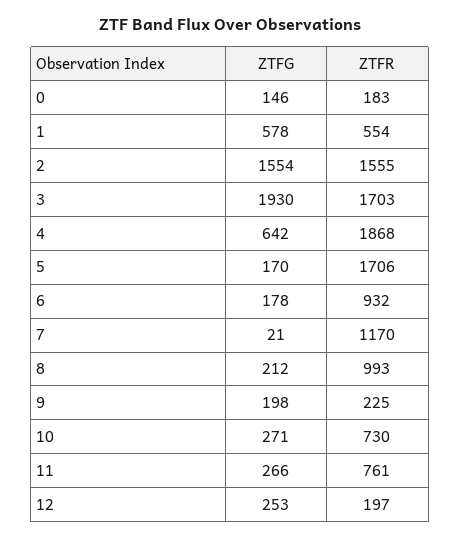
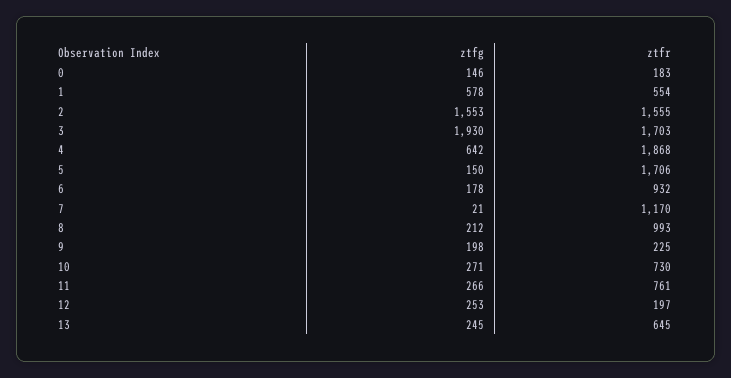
ZTFG, 2: 1554 -> 1553
ZTFG, 5: 170 -> 150
ZTFG, 13: none -> 245
ZTFR, 13: none -> 645

